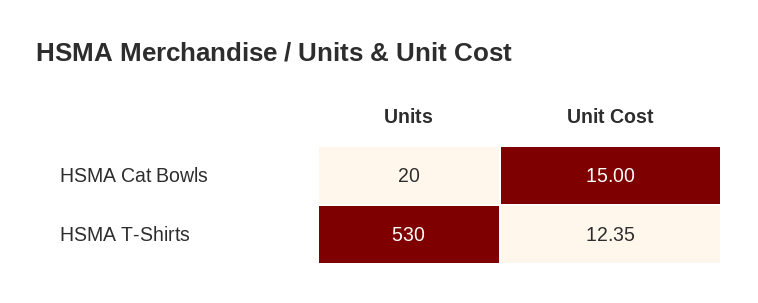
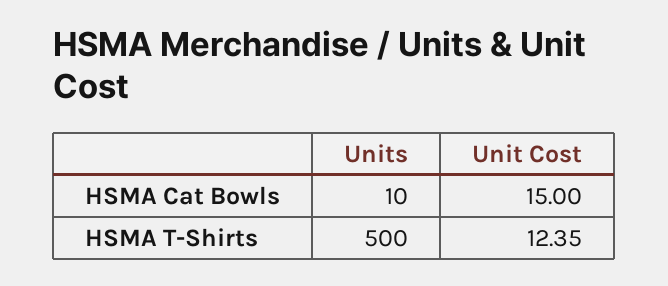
Units, HSMA Cat Bowls: 20 -> 10
Units, HSMA T-Shirts: 530 -> 500

